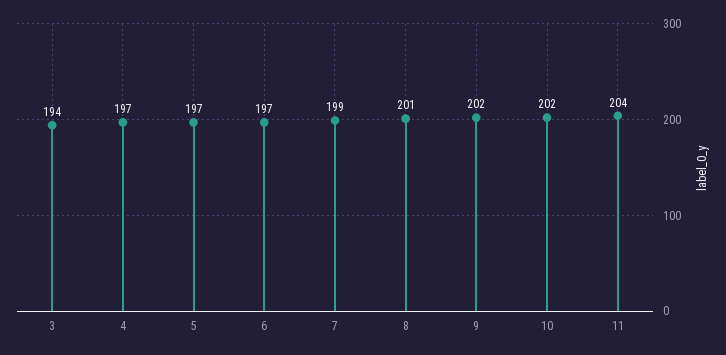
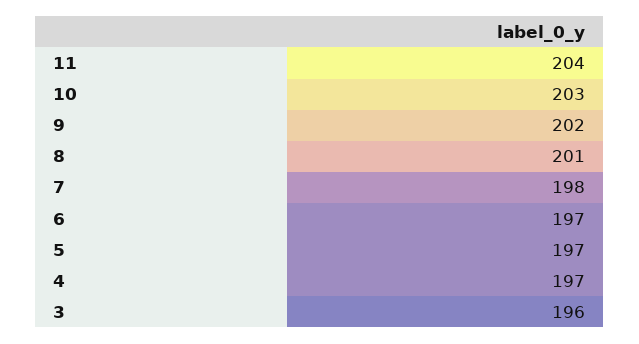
3: 194 -> 196
7: 199 -> 198
10: 202 -> 203

